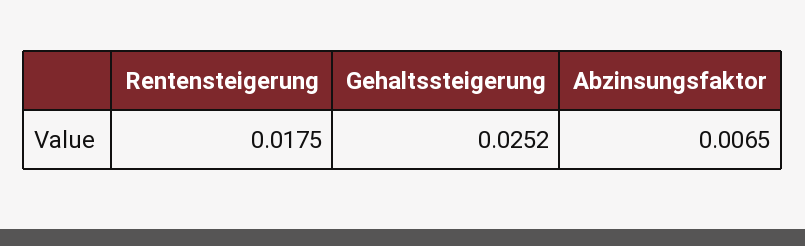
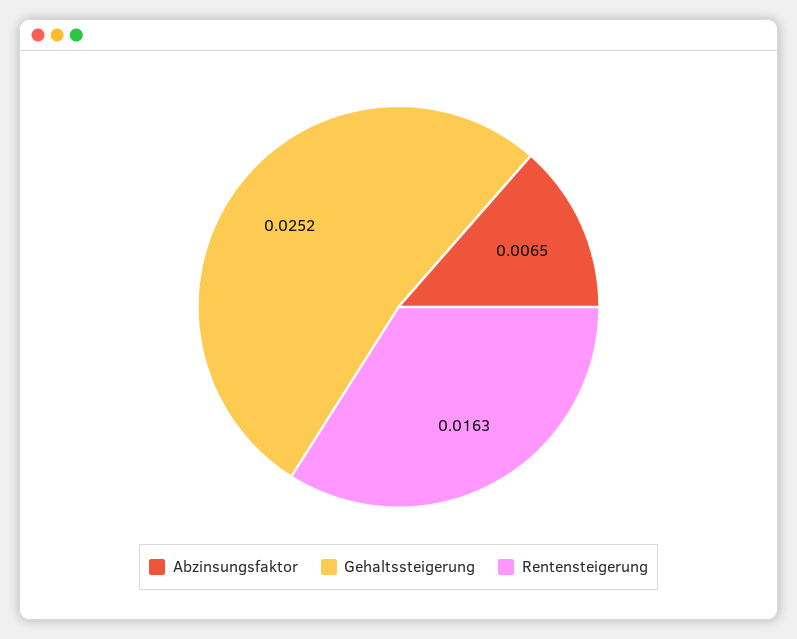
Rentensteigerung: 0.0175 -> 0.0163

